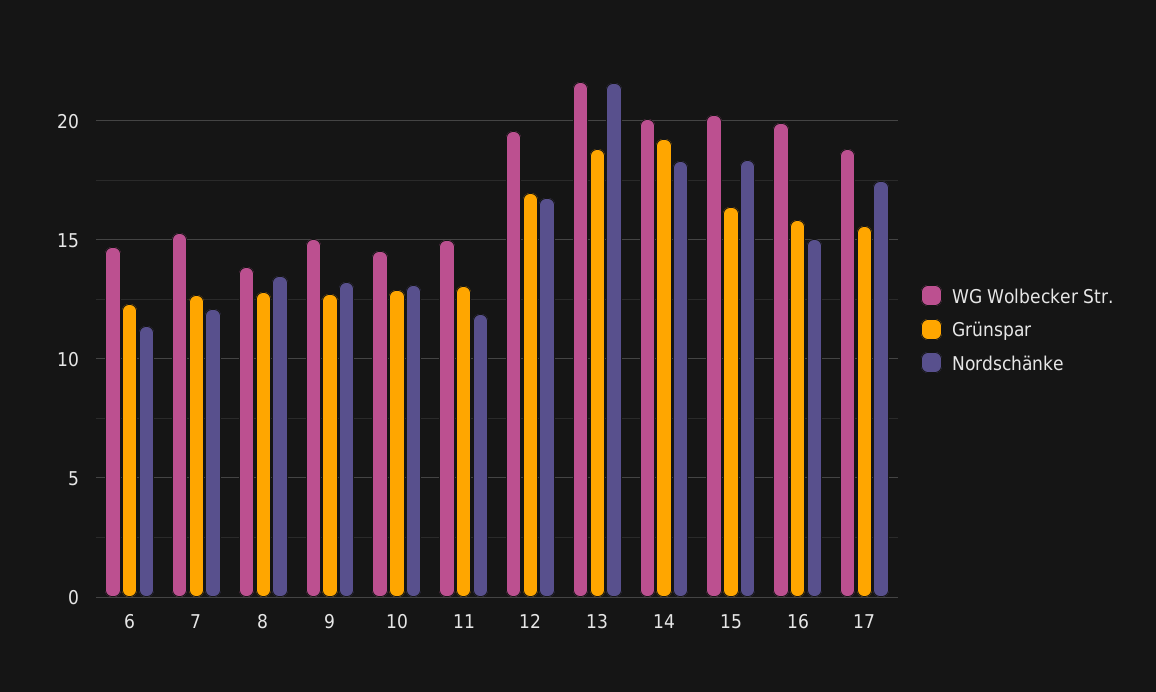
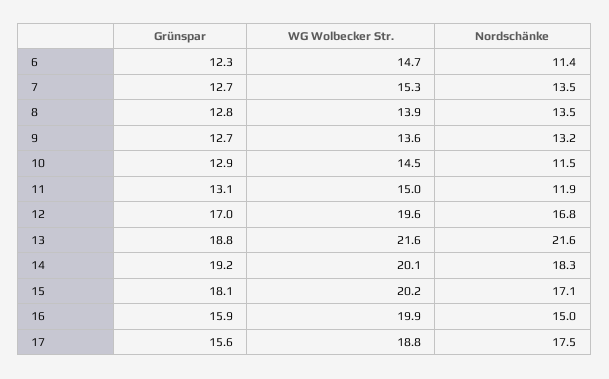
Nordschänke, 7: 12 -> 13.5
WG Wolbecker Str., 9: 15 -> 13.6
Nordschänke, 10: 13 -> 11.5
Grünspar, 15: 16.5 -> 18.1
Nordschänke, 15: 18.5 -> 17.1

